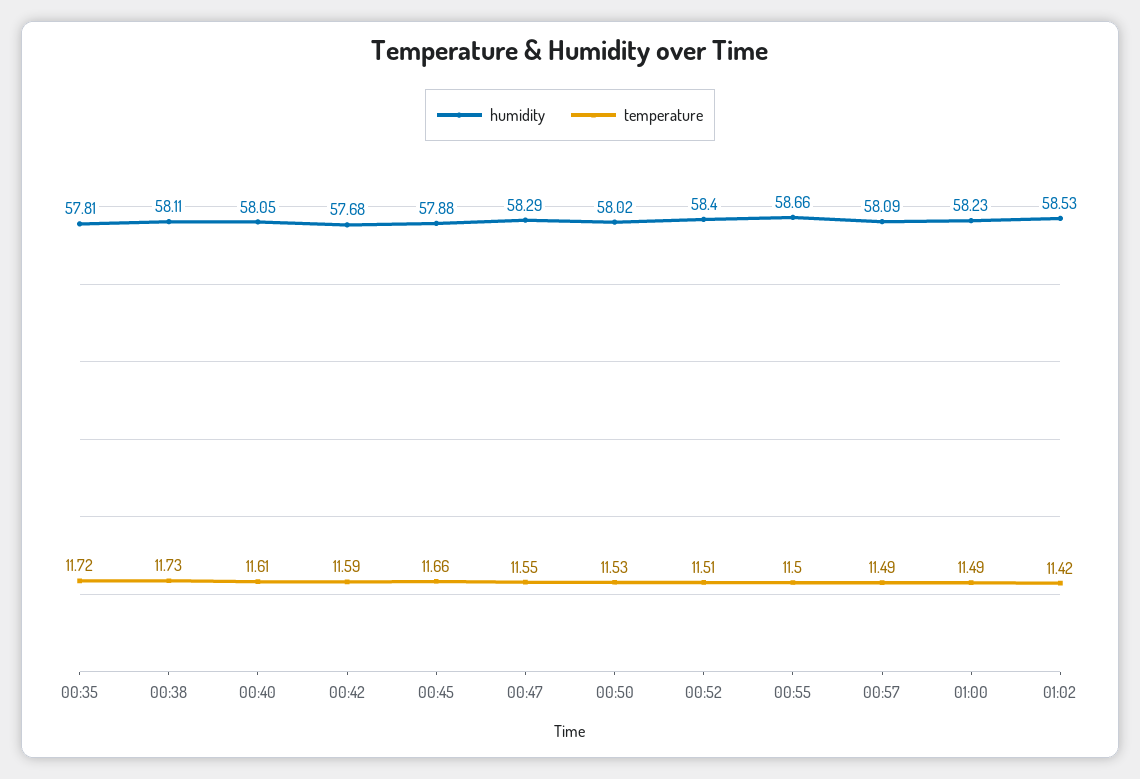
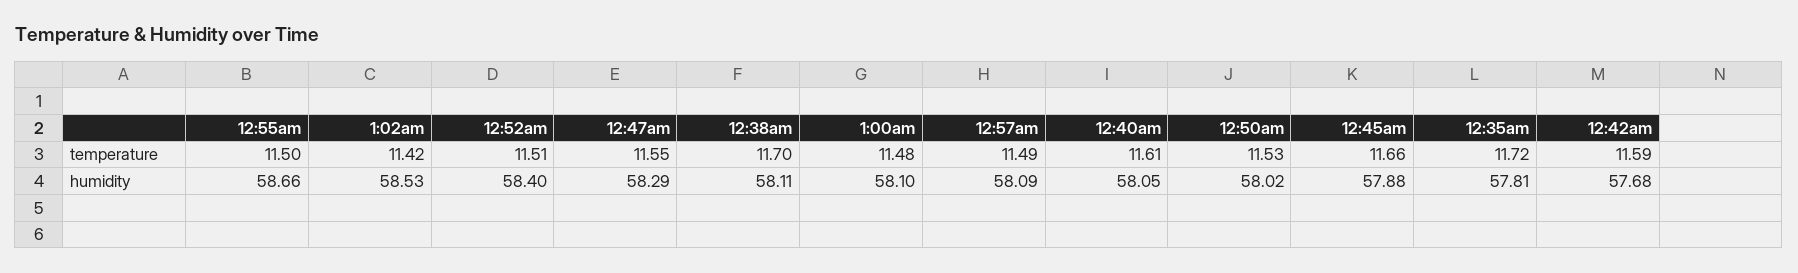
temperature, 00:38: 11.73 -> 11.7
humidity, 01:00: 58.23 -> 58.1
temperature, 01:00: 11.49 -> 11.48

